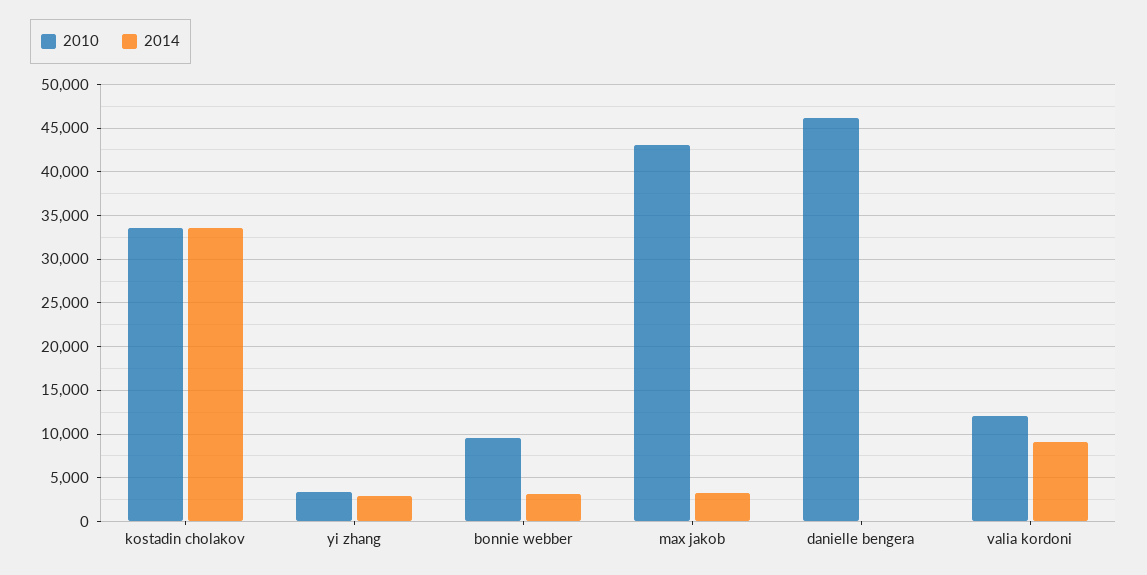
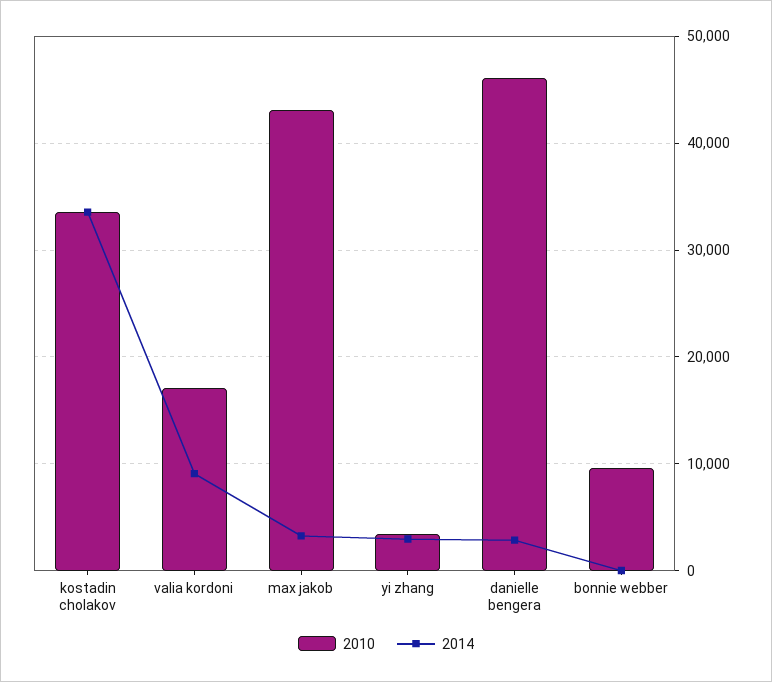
2014, bonnie webber: 3000 -> 0
2014, danielle bengera: 0 -> 3000
2010, valia kordoni: 12000 -> 17000

